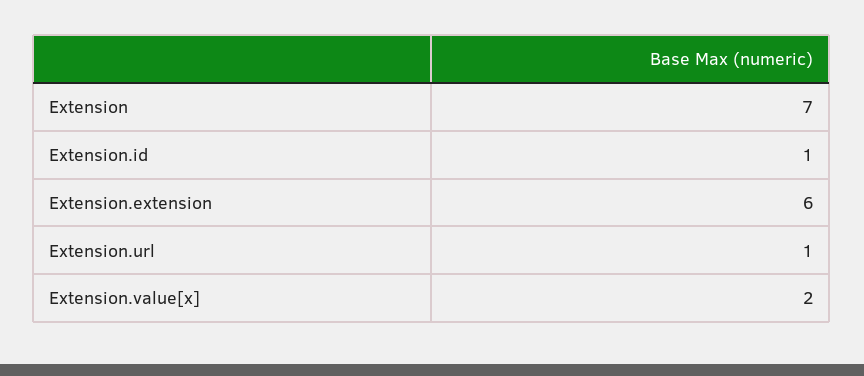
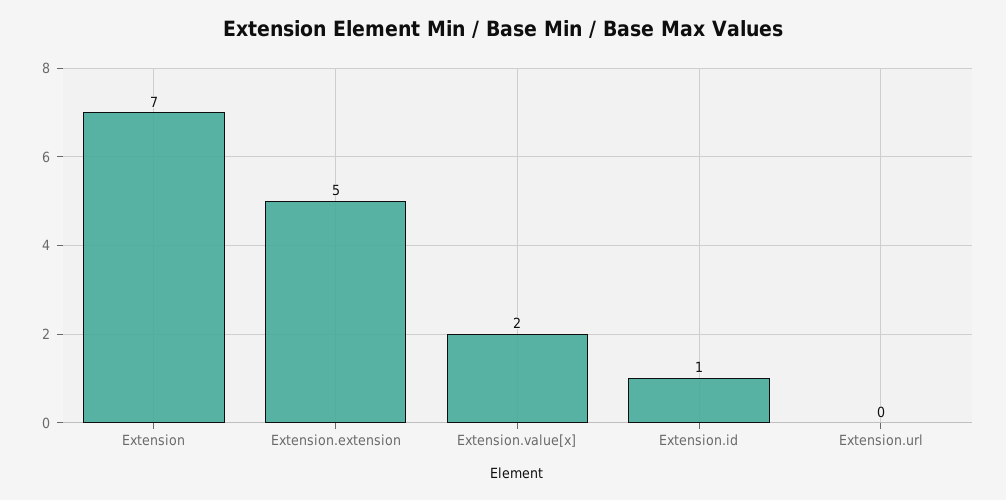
Extension.extension: 6 -> 5
Extension.url: 1 -> 0

